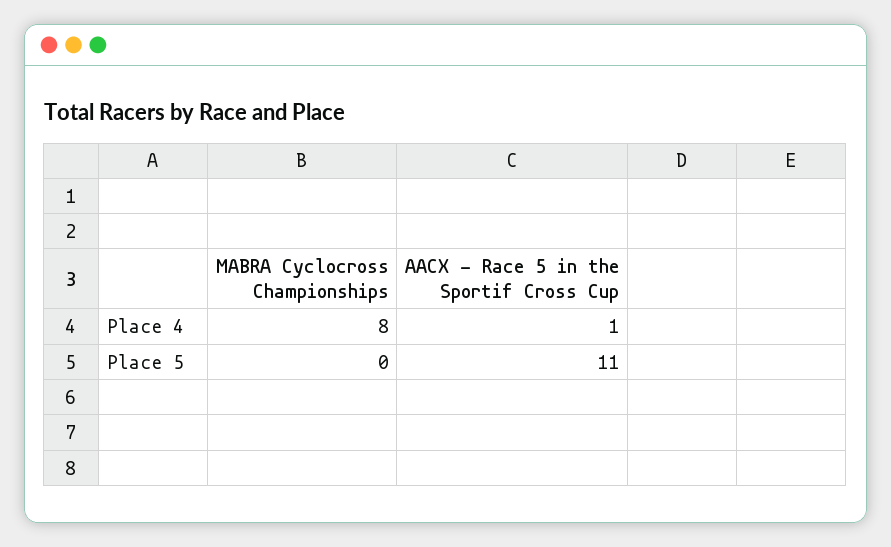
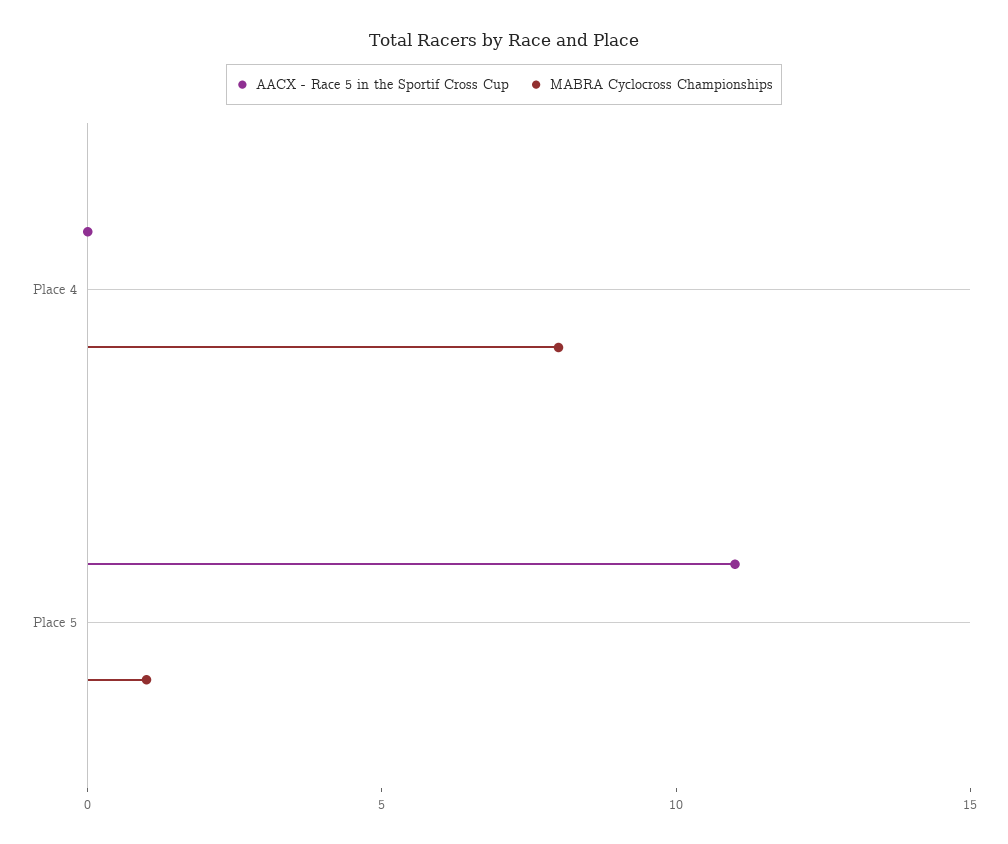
AACX - Race 5 in the Sportif Cross Cup, Place 4: 1 -> 0
MABRA Cyclocross Championships, Place 5: 0 -> 1

